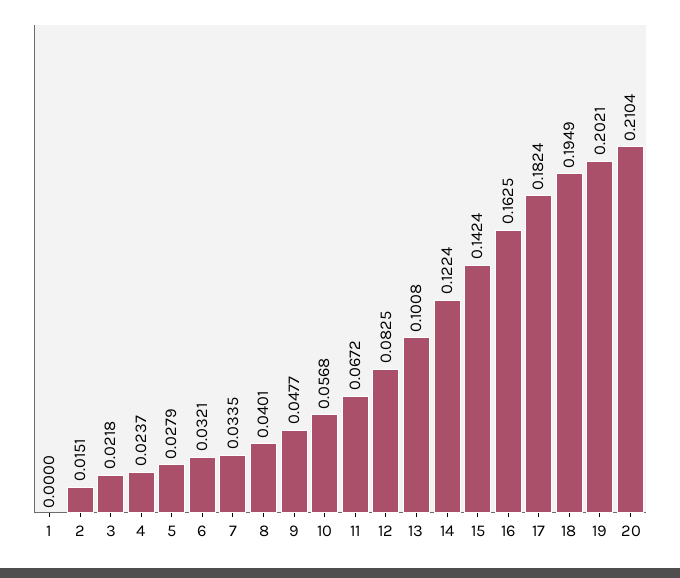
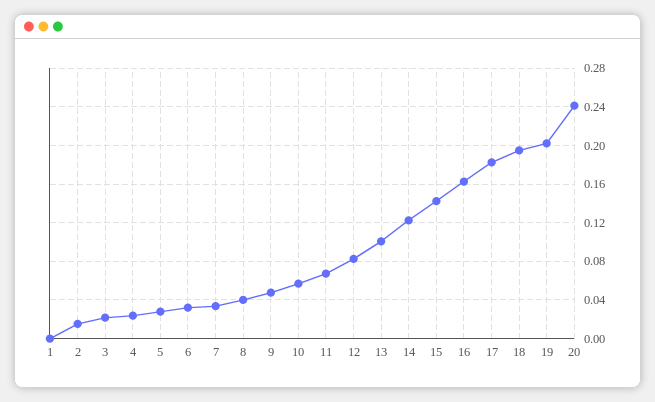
20: 0.2104 -> 0.24

